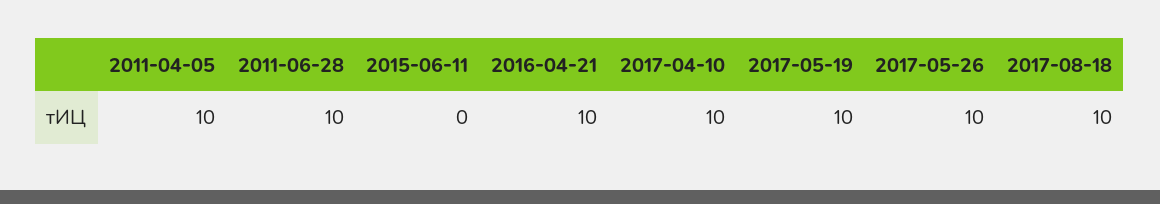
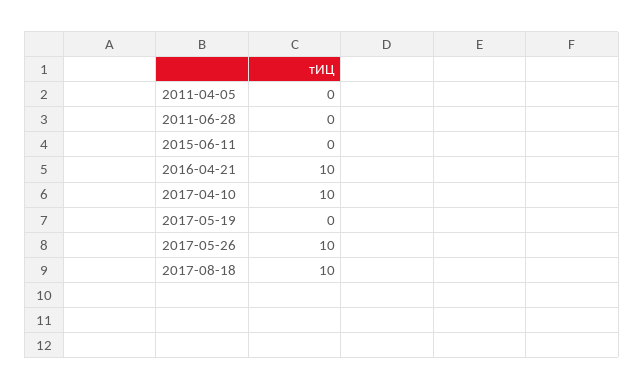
2011-04-05: 10 -> 0
2011-06-28: 10 -> 0
2017-05-19: 10 -> 0

